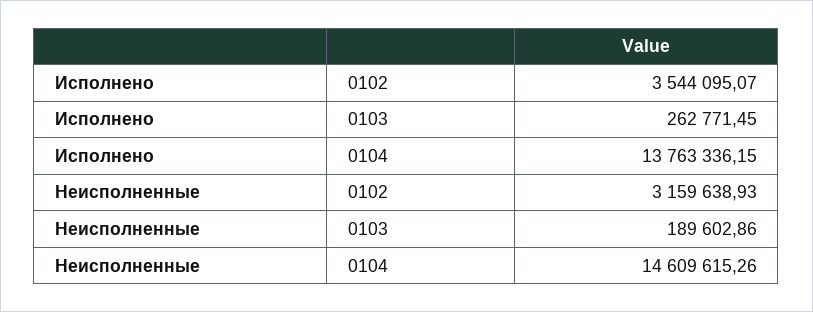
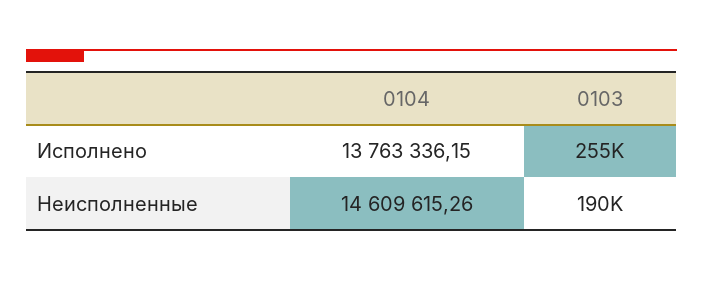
Исполнено, 0102: 3544095.07 -> none
Исполнено, 0103: 262771.45 -> 255000
Неисполненные, 0102: 3159638.93 -> none

